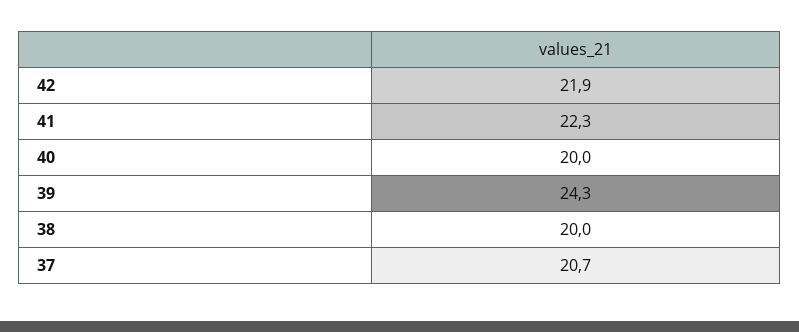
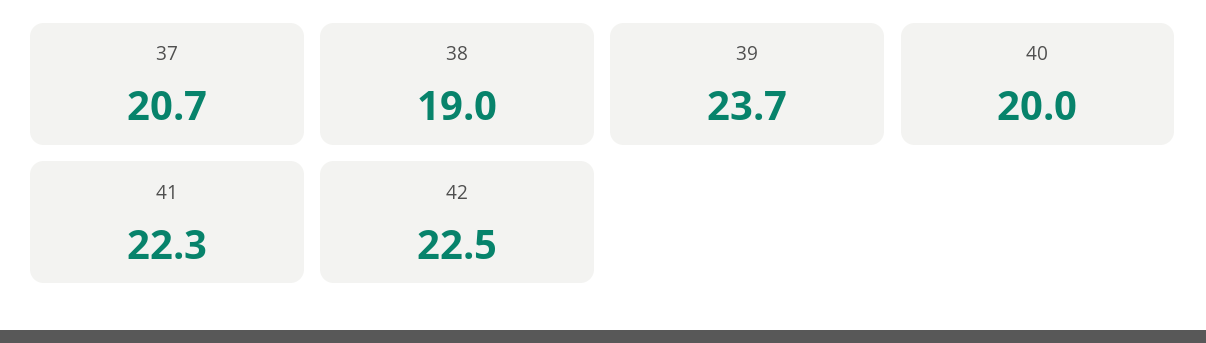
42: 21.9 -> 22.5
39: 24.3 -> 23.7
38: 20 -> 19

